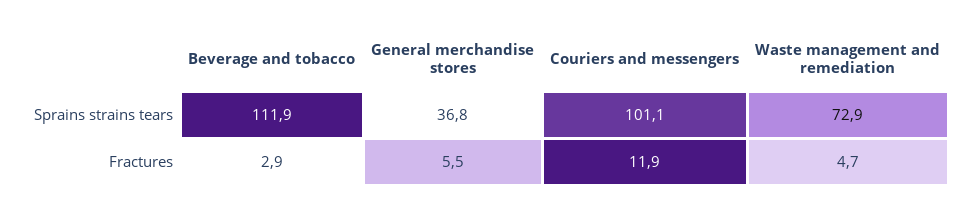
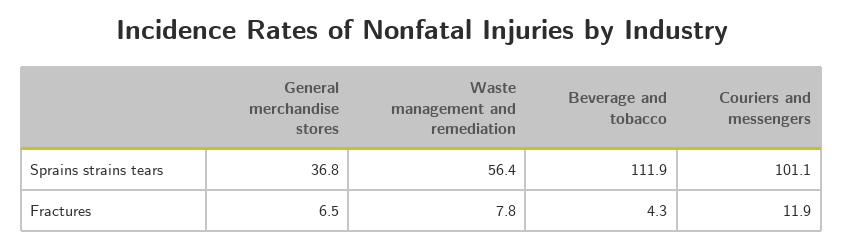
Waste management and remediation, Sprains strains tears: 72.9 -> 56.4
Beverage and tobacco, Fractures: 2.9 -> 4.3
General merchandise stores, Fractures: 5.5 -> 6.5
Waste management and remediation, Fractures: 4.7 -> 7.8

